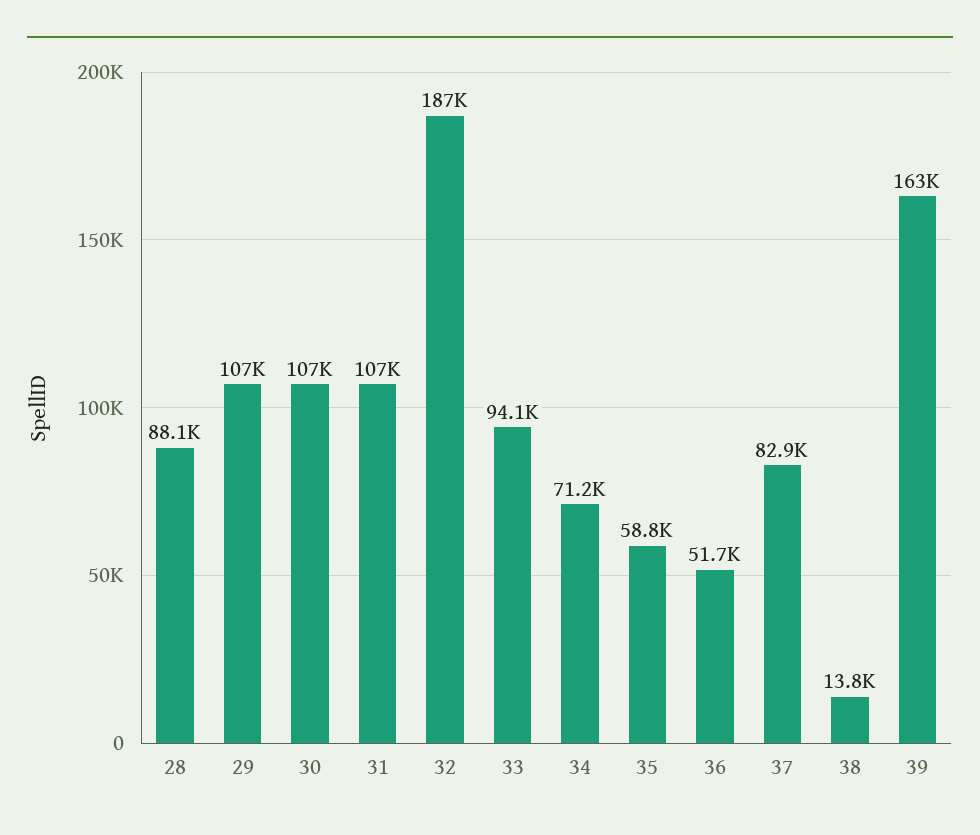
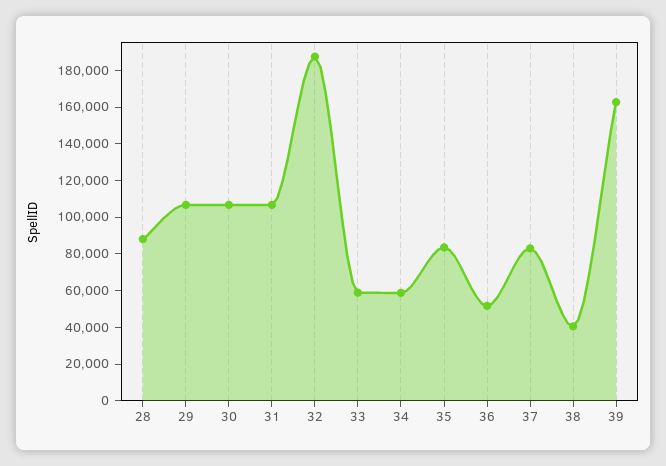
33: 94100 -> 60000
34: 71200 -> 60000
35: 58800 -> 85000
38: 13800 -> 40000

